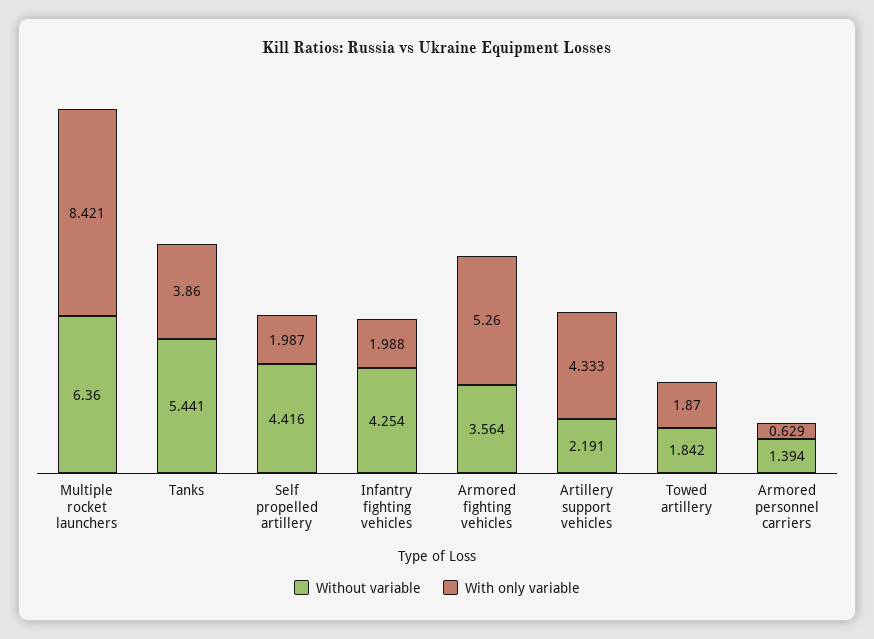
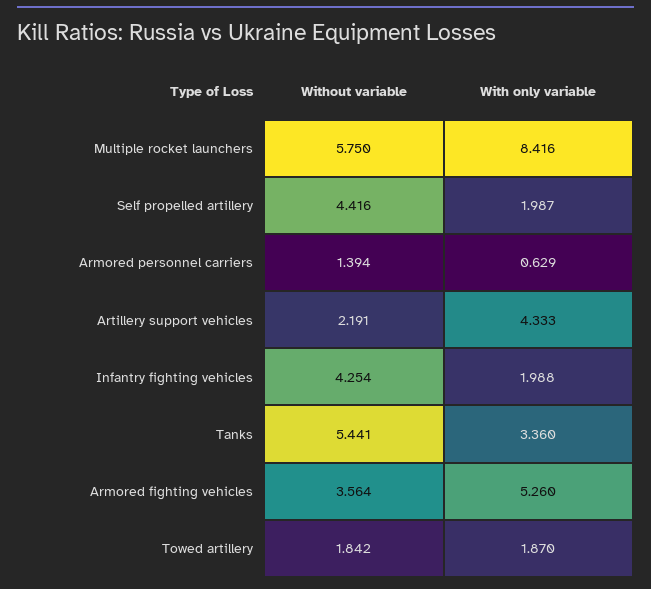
Without variable, Multiple rocket launchers: 6.36 -> 5.75
With only variable, Multiple rocket launchers: 8.421 -> 8.416
With only variable, Tanks: 3.86 -> 3.36

